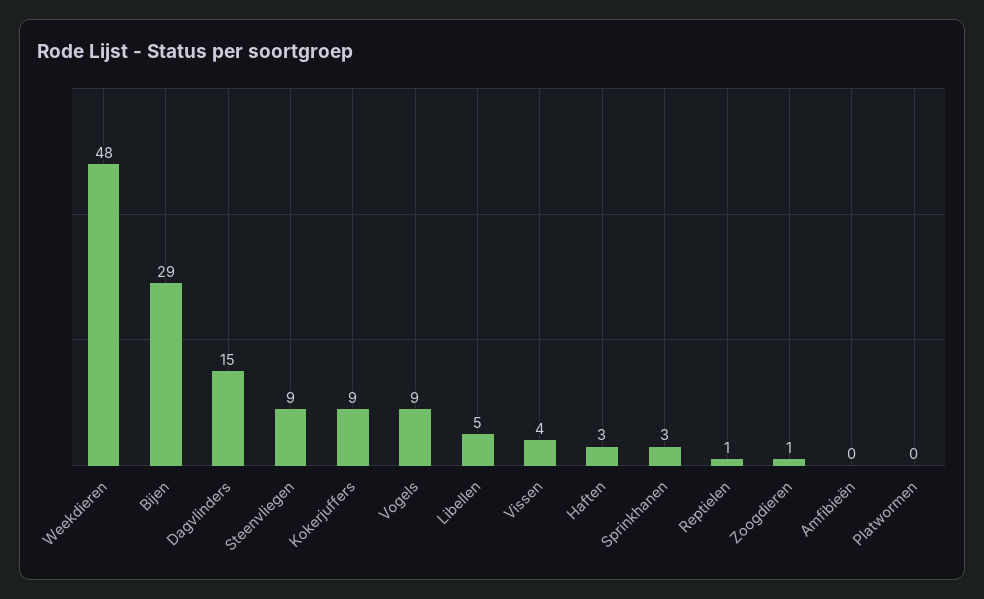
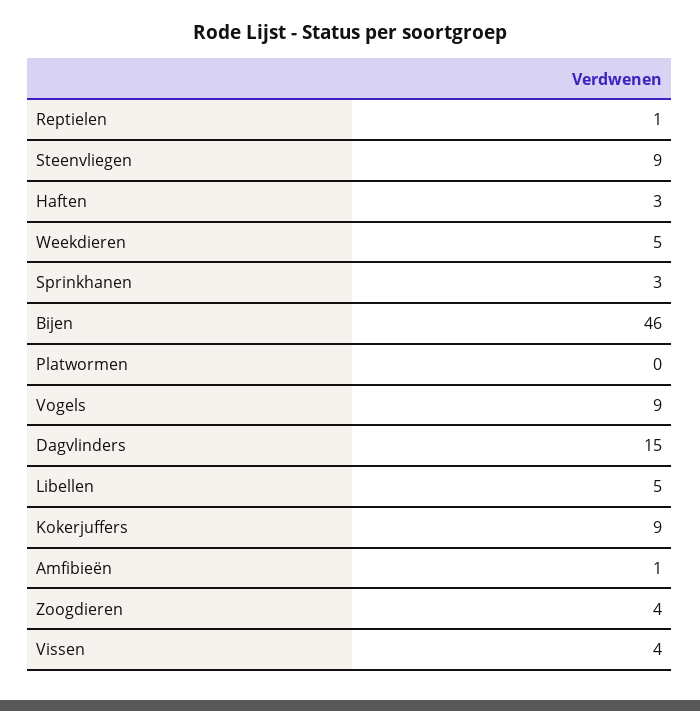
Weekdieren: 48 -> 5
Bijen: 29 -> 46
Zoogdieren: 1 -> 4
Amfibieën: 0 -> 1

